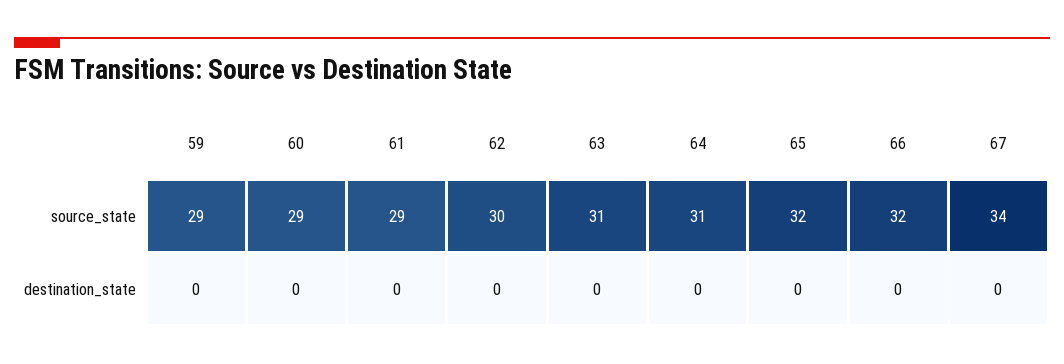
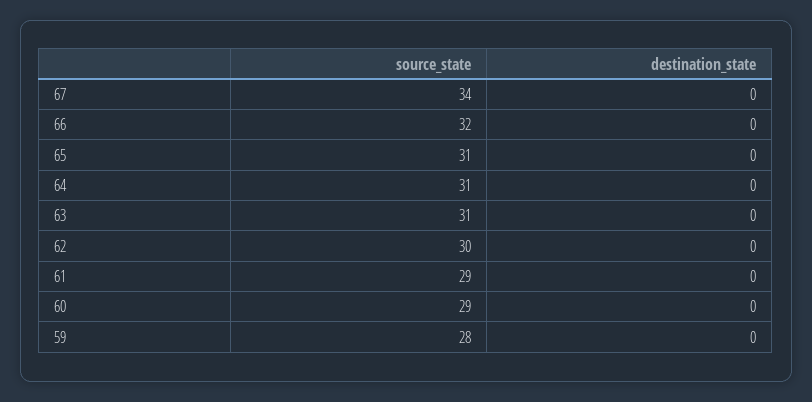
59, source_state: 29 -> 28
65, source_state: 32 -> 31

